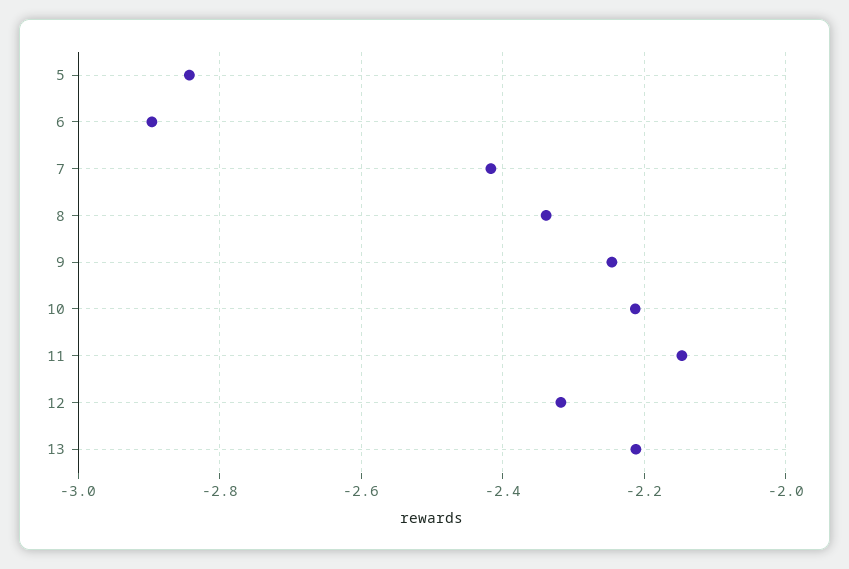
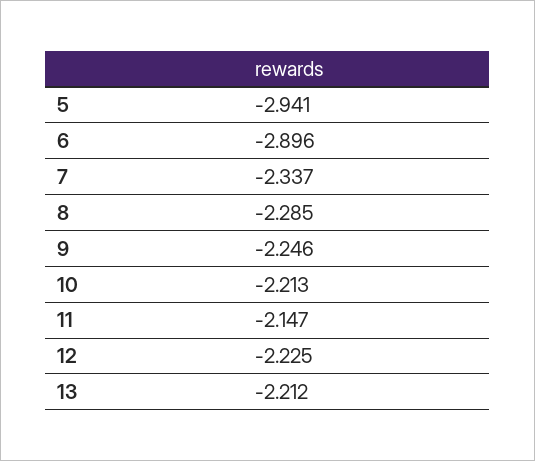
5: -2.84 -> -2.941
7: -2.42 -> -2.337
8: -2.34 -> -2.285
12: -2.32 -> -2.225

